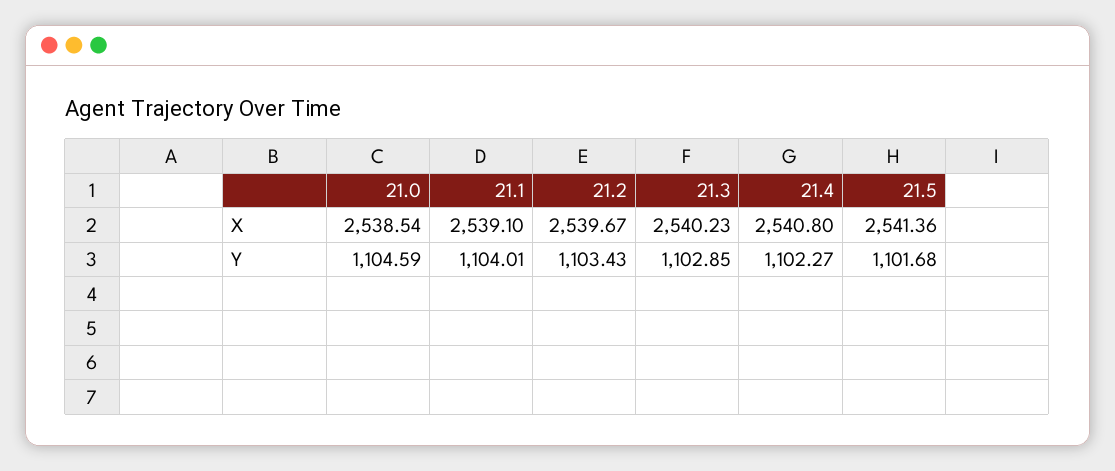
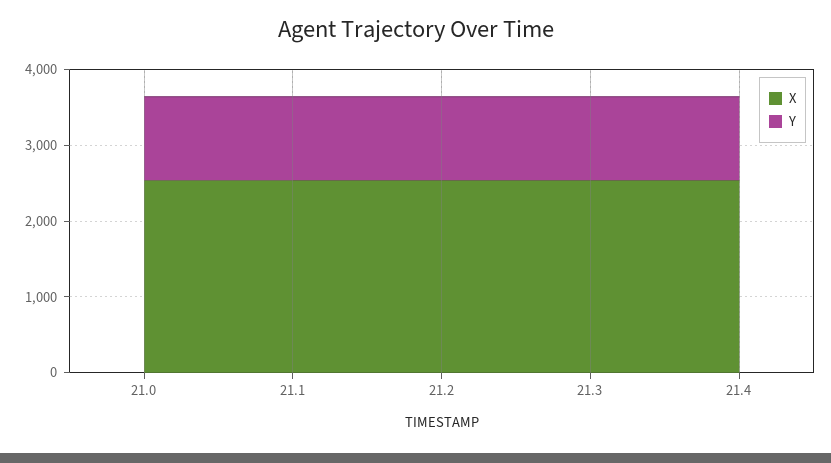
X, 21.5: 2541.36 -> none
Y, 21.5: 1101.68 -> none

